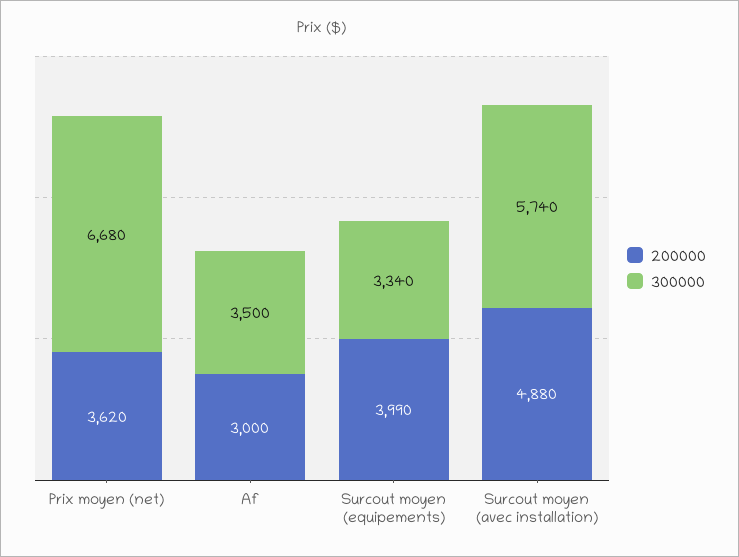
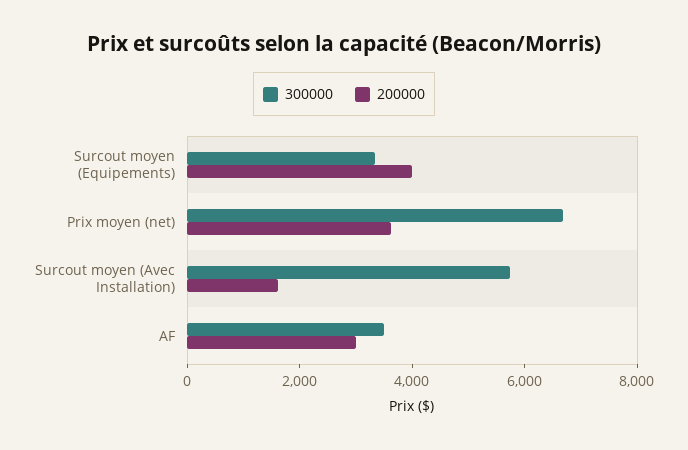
200000, Surcout moyen (avec installation): 4880 -> 1500

